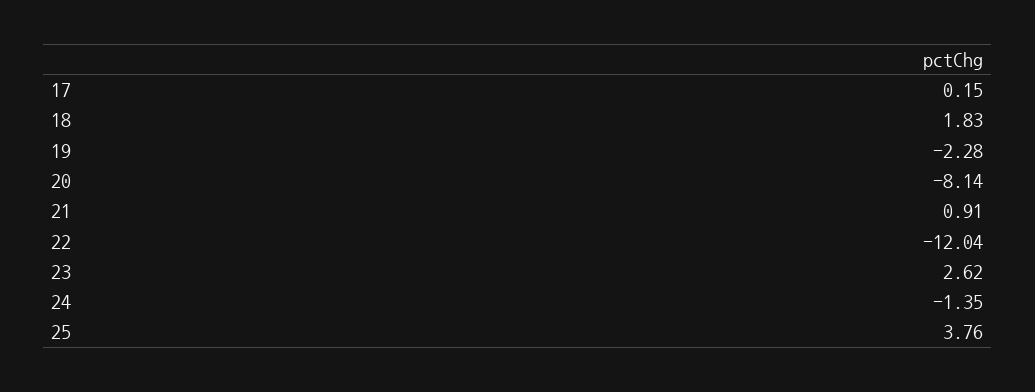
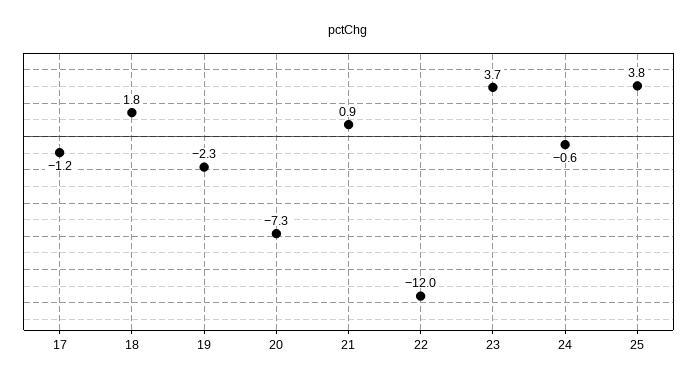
17: 0.15 -> -1.2
20: -8.14 -> -7.3
23: 2.62 -> 3.7
24: -1.35 -> -0.6

